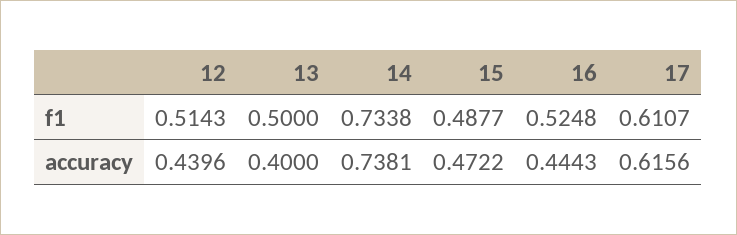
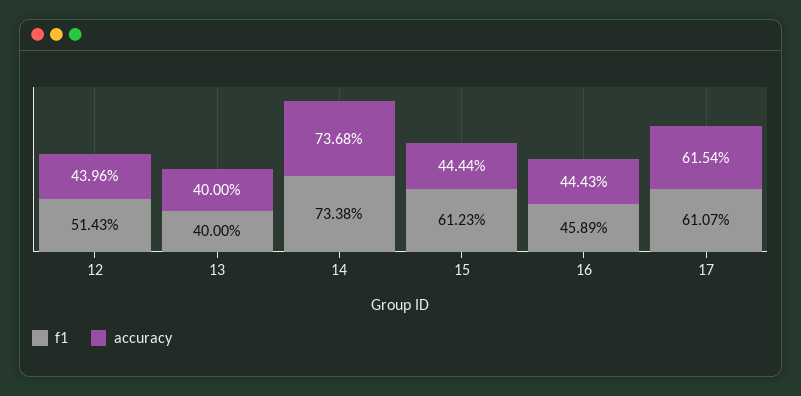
f1, 13: 0.5 -> 0.4
f1, 15: 0.4877 -> 0.6123
f1, 16: 0.5248 -> 0.4589
accuracy, 14: 0.7381 -> 0.7368
accuracy, 15: 0.4722 -> 0.4444
accuracy, 17: 0.6156 -> 0.6154

